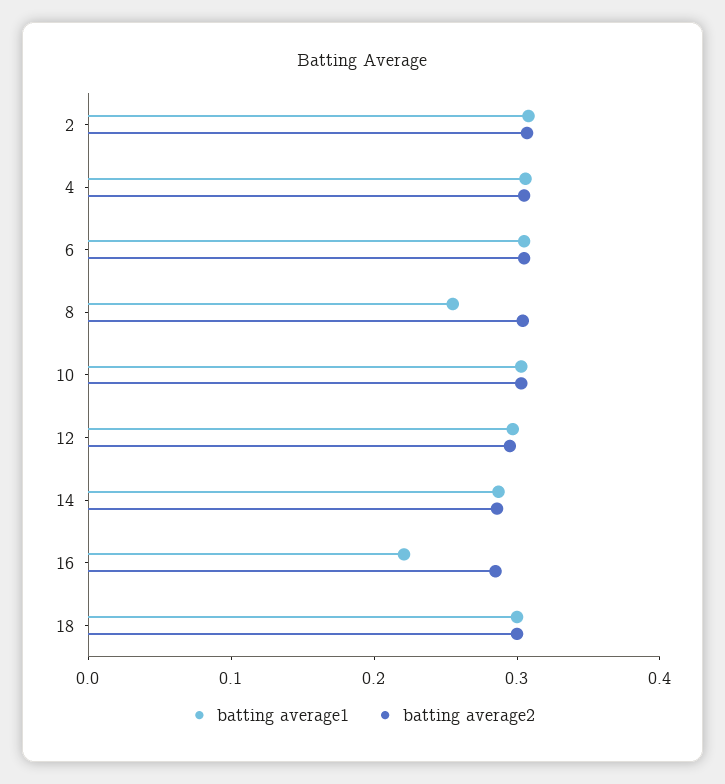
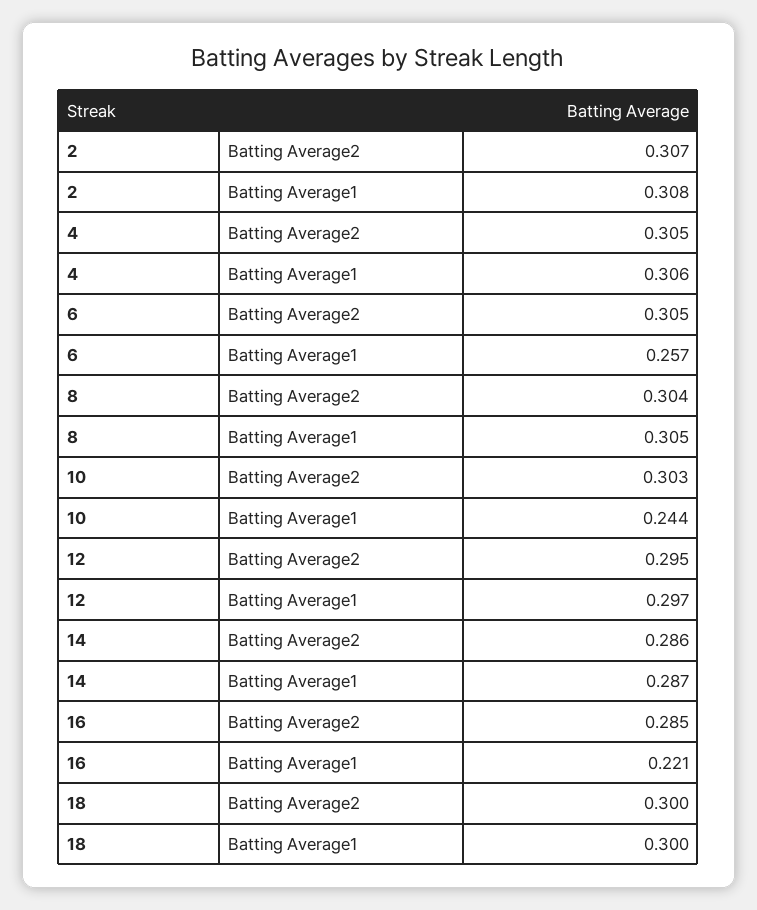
batting average1, 6: 0.3 -> 0.257
batting average1, 8: 0.26 -> 0.305
batting average1, 10: 0.3 -> 0.244

